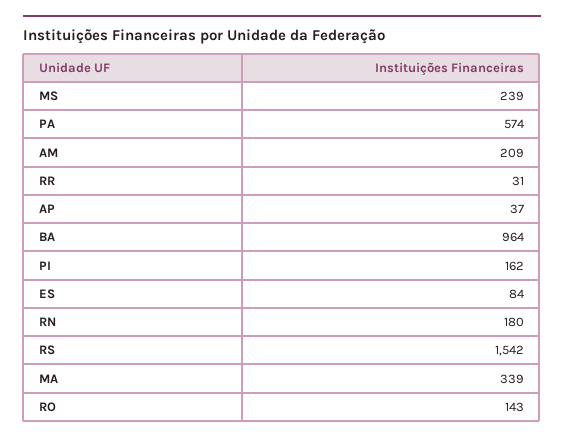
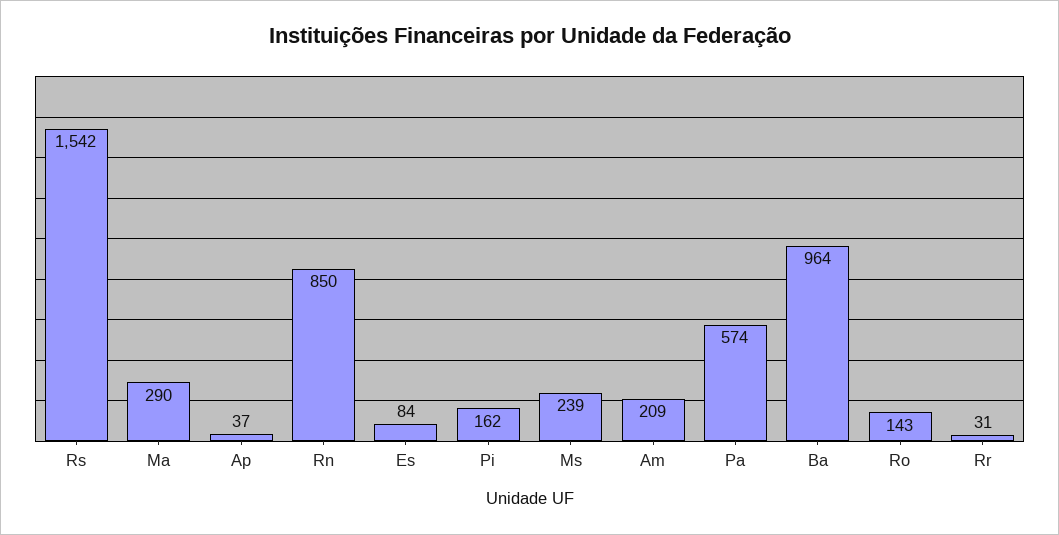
RN: 180 -> 850
MA: 339 -> 290

